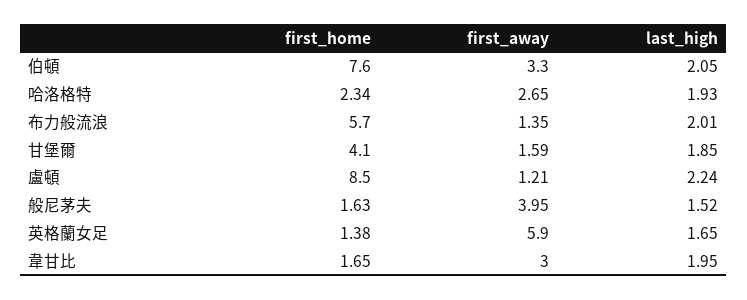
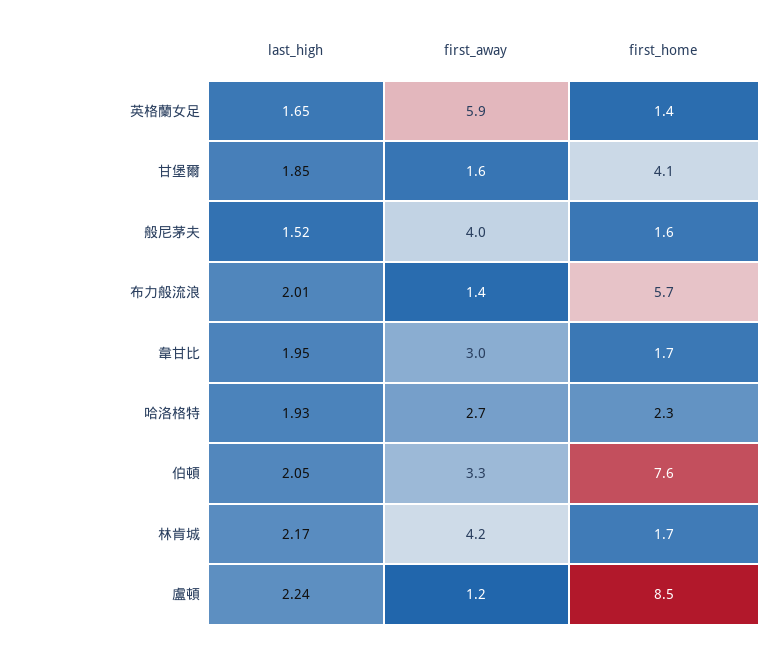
last_high, 林肯城: none -> 2.17
first_away, 林肯城: none -> 4.2
first_home, 林肯城: none -> 1.7

